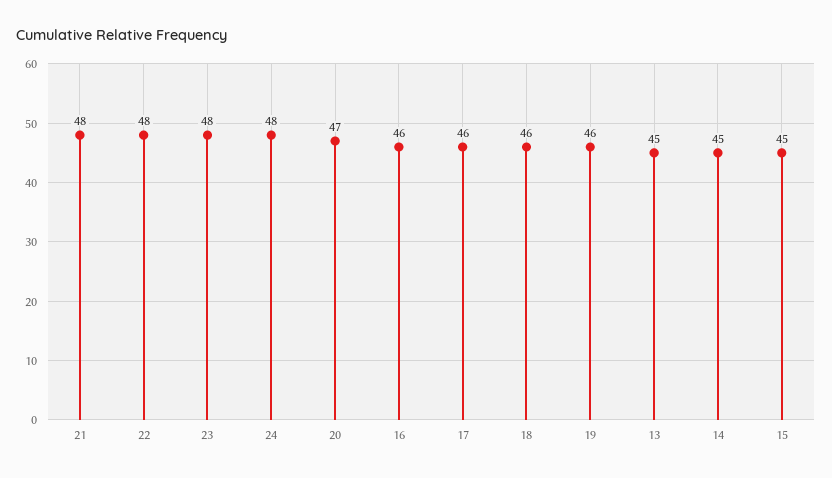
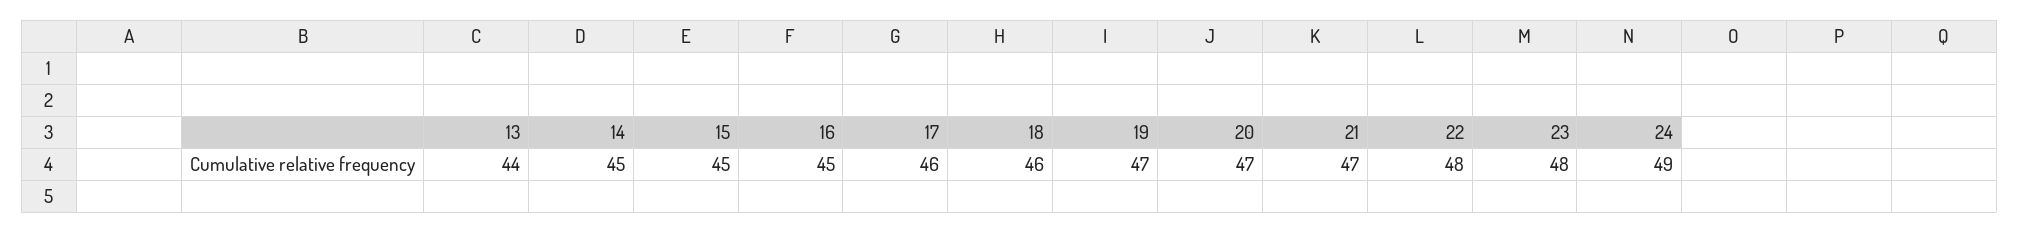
21: 48 -> 47
24: 48 -> 49
16: 46 -> 45
19: 46 -> 47
13: 45 -> 44

